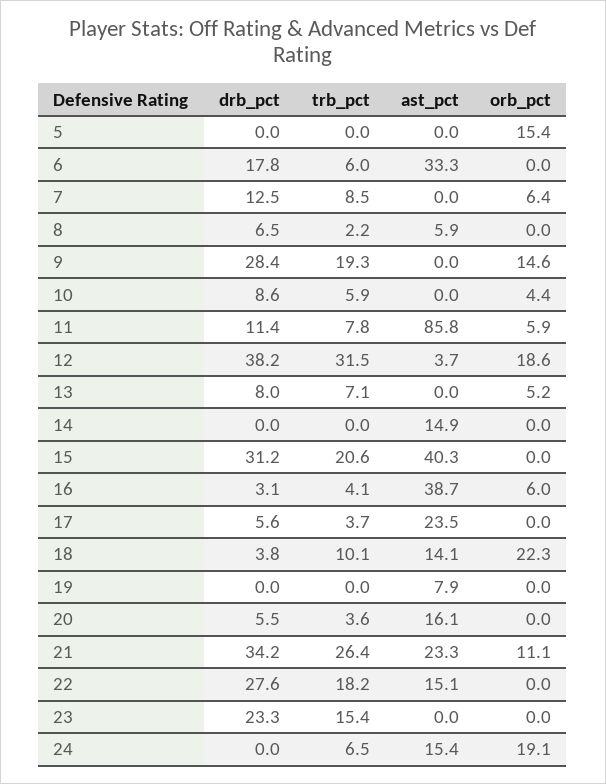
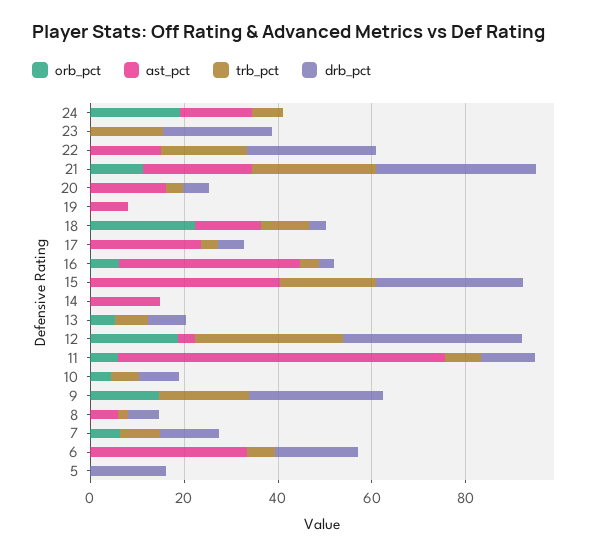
drb_pct, 5: 0 -> 15
orb_pct, 5: 15.4 -> 0
ast_pct, 11: 85.8 -> 70

